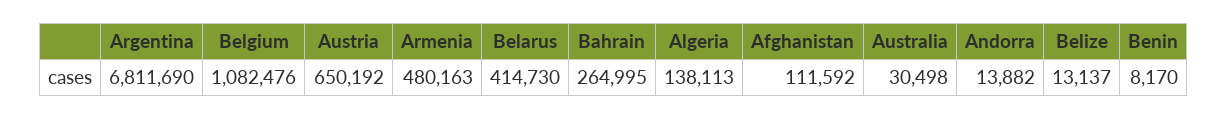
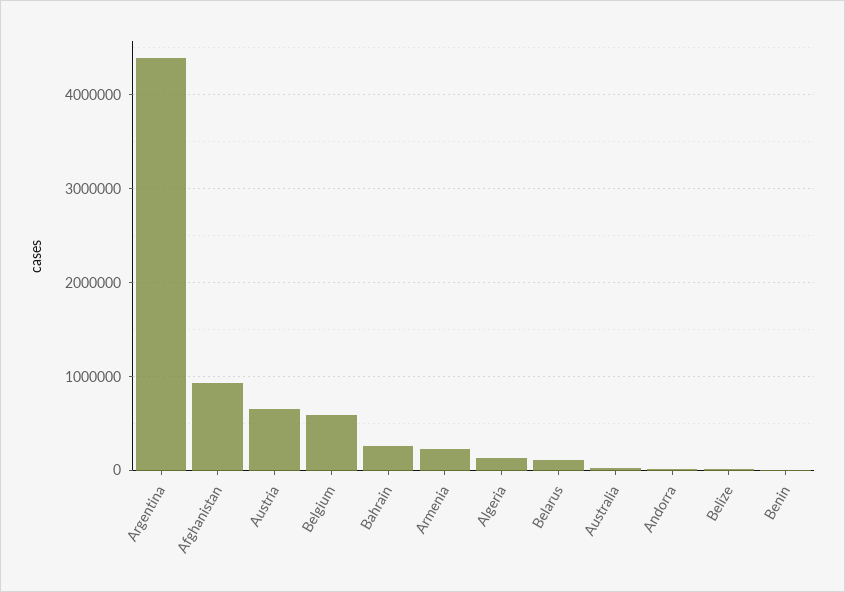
Argentina: 6811690 -> 4400000
Belgium: 1082476 -> 600000
Armenia: 480163 -> 200000
Belarus: 414730 -> 100000
Afghanistan: 111592 -> 900000

